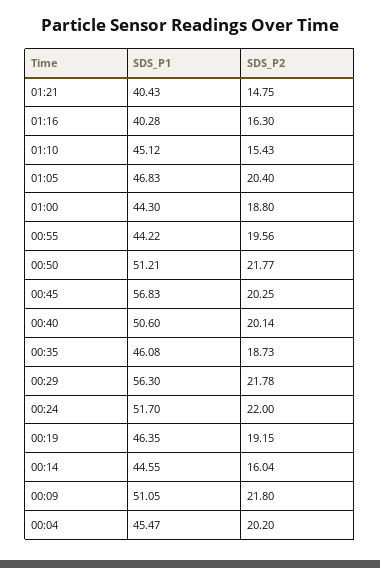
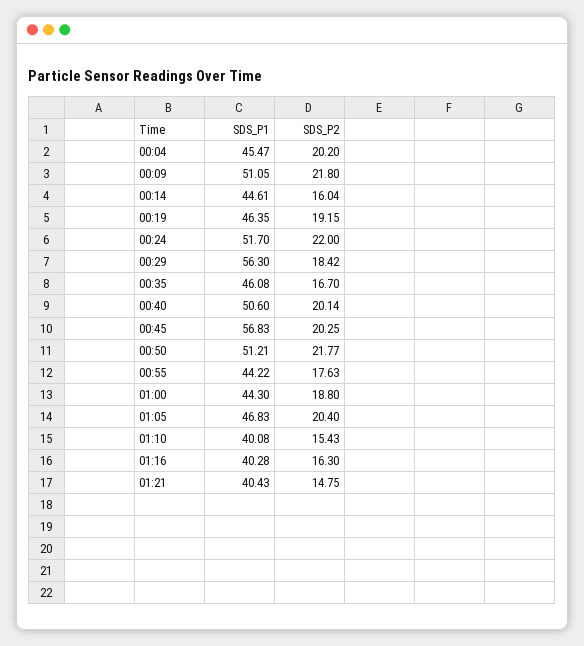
SDS_P1, 01:10: 45.12 -> 40.08
SDS_P2, 00:55: 19.56 -> 17.63
SDS_P2, 00:35: 18.73 -> 16.7
SDS_P2, 00:29: 21.78 -> 18.42
SDS_P1, 00:14: 44.55 -> 44.61

